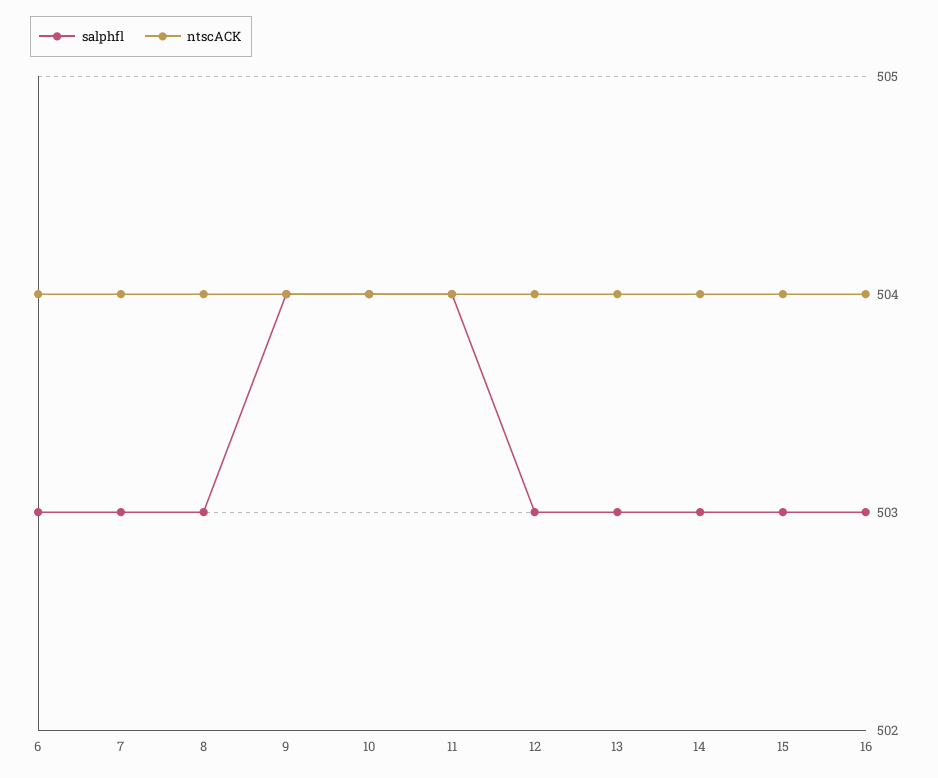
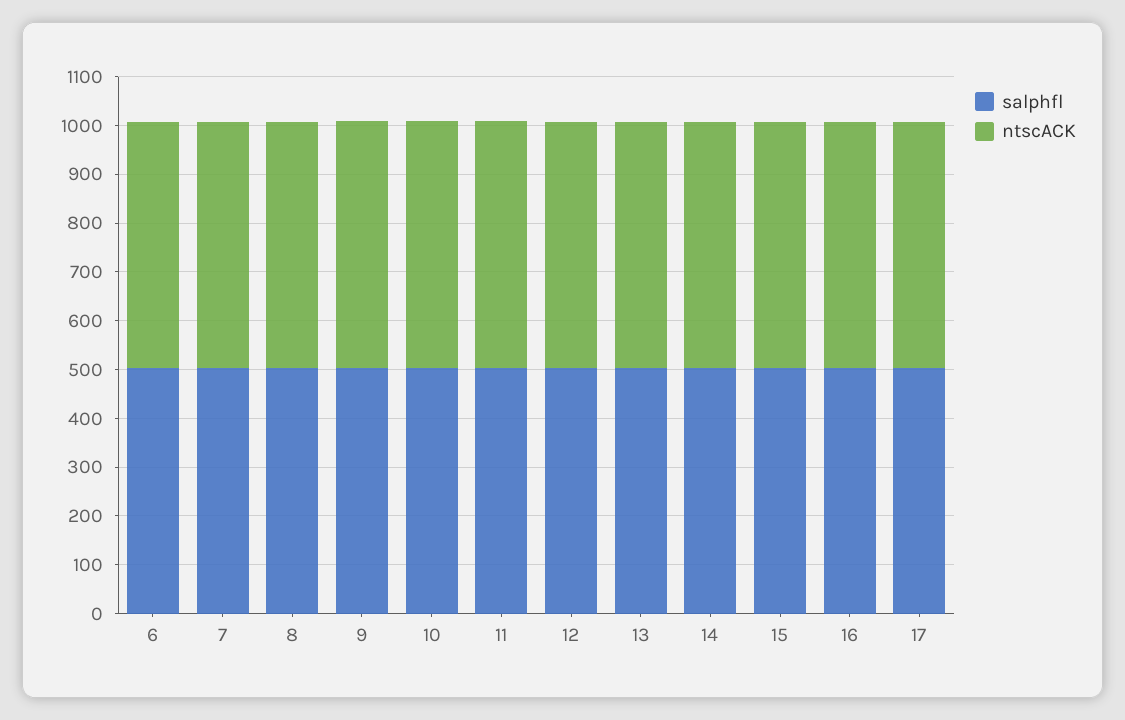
salphfl, 17: none -> 500
ntscACK, 17: none -> 500

